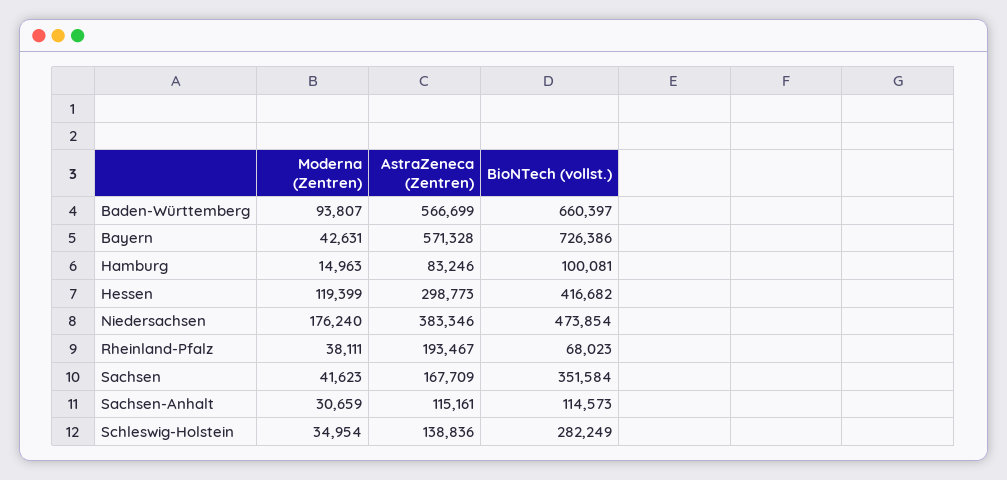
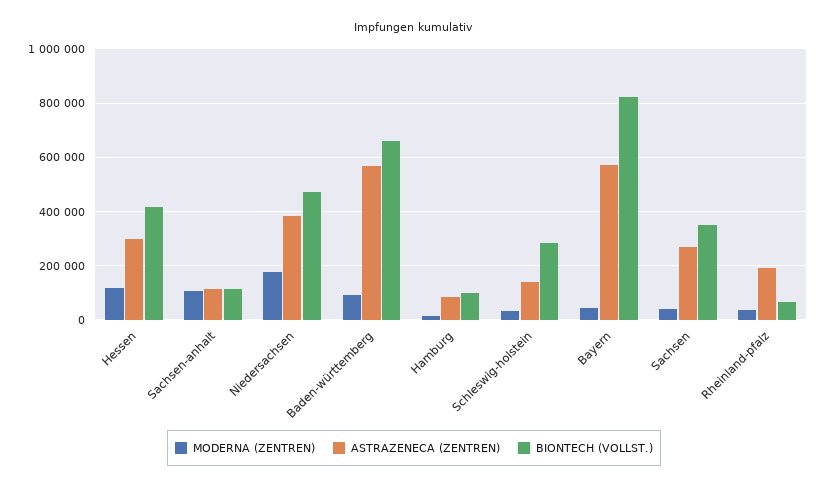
BioNTech (vollst.), Bayern: 726386 -> 825000
AstraZeneca (Zentren), Sachsen: 167709 -> 275000
Moderna (Zentren), Sachsen-Anhalt: 30659 -> 100000

